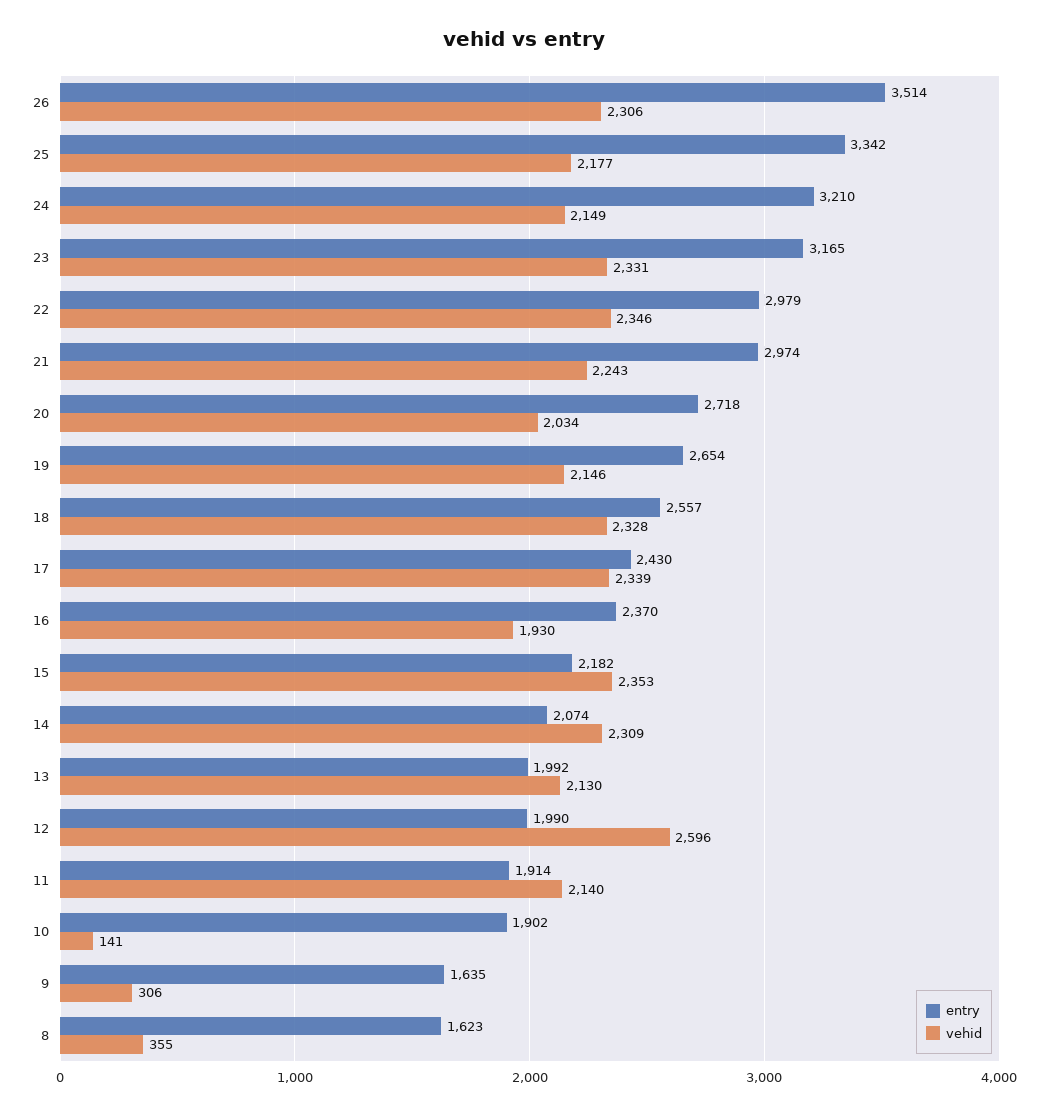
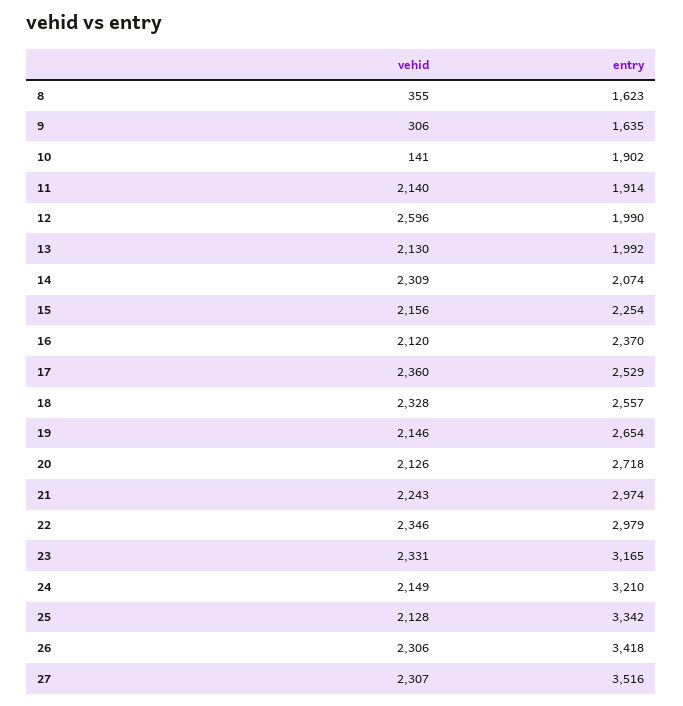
entry, 26: 3514 -> 3418
vehid, 25: 2177 -> 2128
vehid, 20: 2034 -> 2126
entry, 17: 2430 -> 2529
vehid, 17: 2339 -> 2360
vehid, 16: 1930 -> 2120
entry, 15: 2182 -> 2254
vehid, 15: 2353 -> 2156
vehid, 27: none -> 2307
entry, 27: none -> 3516

